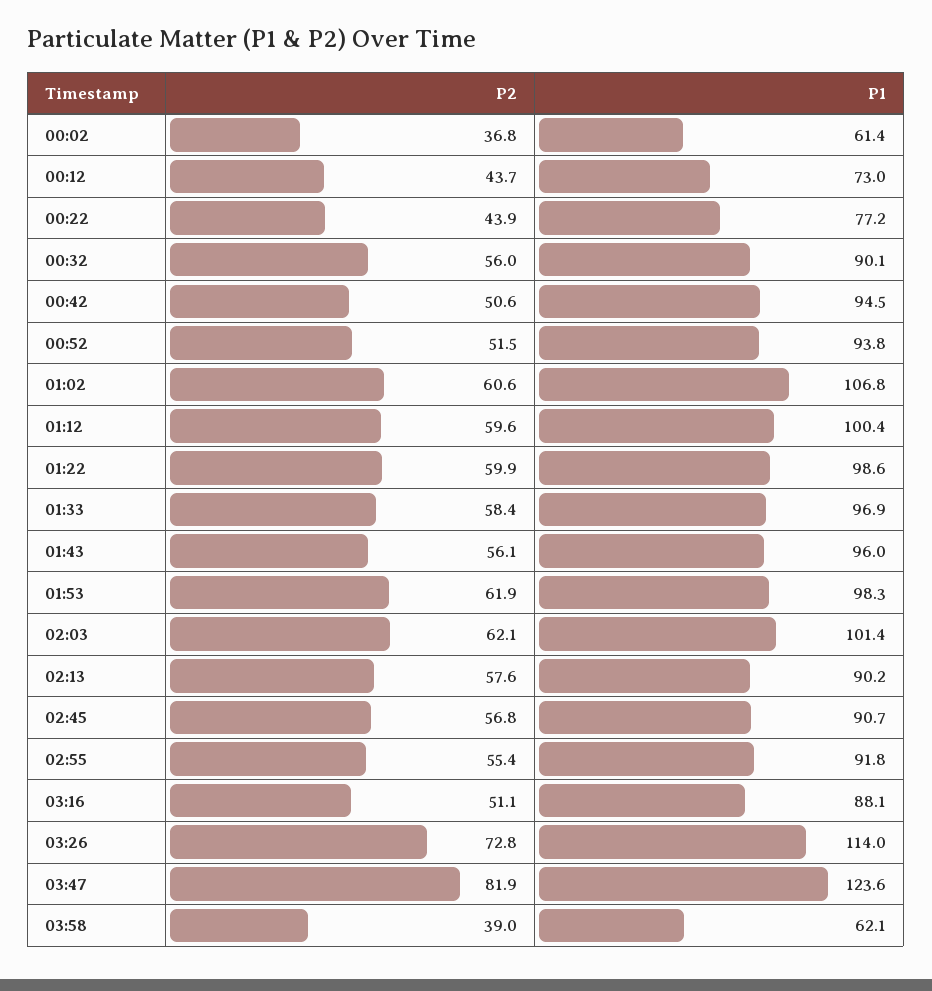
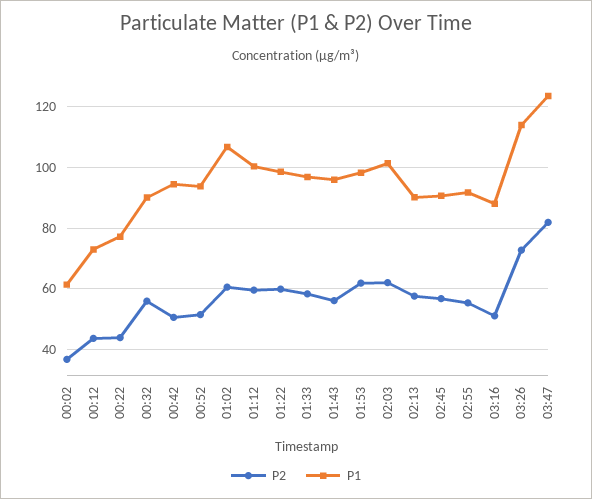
P2, 03:58: 39 -> none
P1, 03:58: 62.1 -> none

